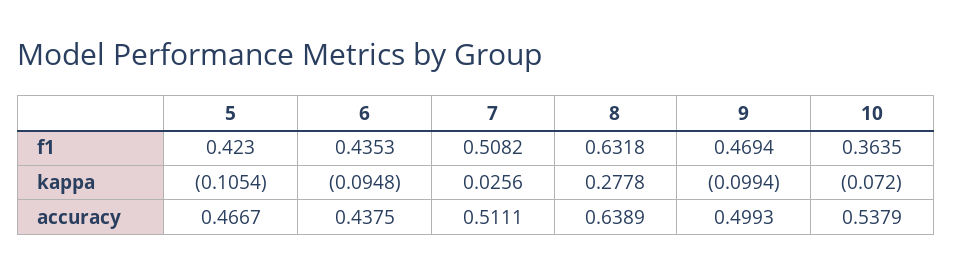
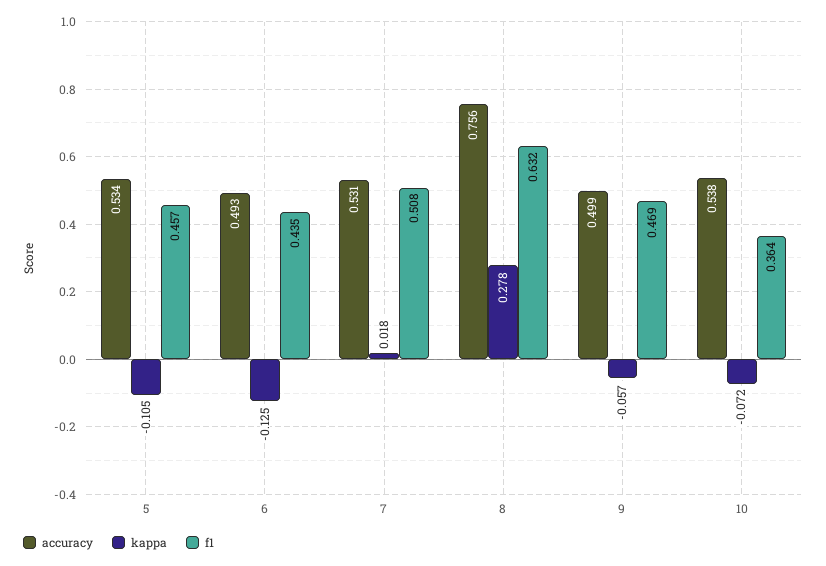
f1, 5: 0.423 -> 0.457
kappa, 6: -0.0948 -> -0.125
kappa, 7: 0.0256 -> 0.018
kappa, 9: -0.0994 -> -0.057
accuracy, 5: 0.4667 -> 0.534
accuracy, 6: 0.4375 -> 0.493
accuracy, 7: 0.5111 -> 0.531
accuracy, 8: 0.6389 -> 0.756

